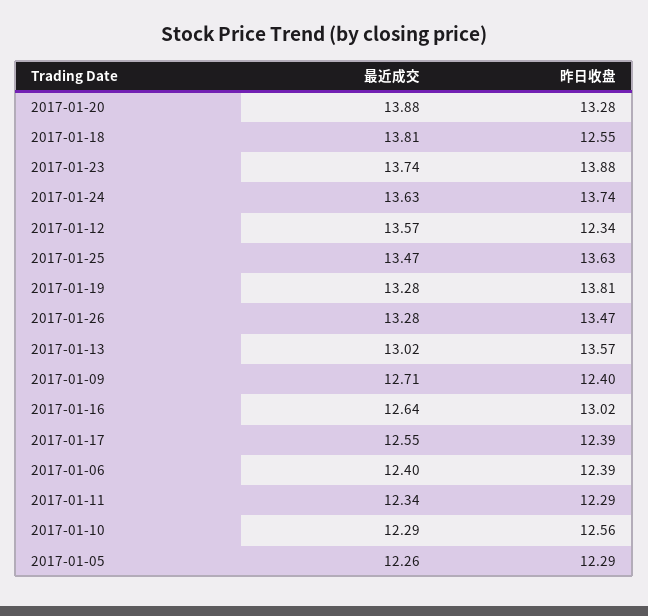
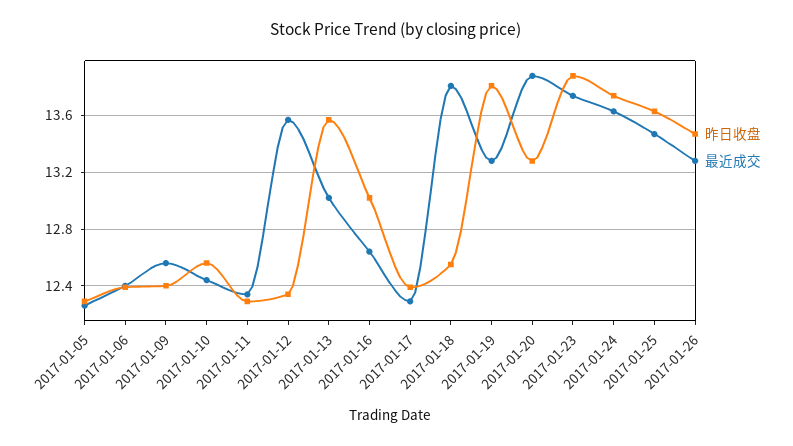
最近成交, 2017-01-09: 12.71 -> 12.55
最近成交, 2017-01-17: 12.55 -> 12.3
最近成交, 2017-01-10: 12.29 -> 12.45

